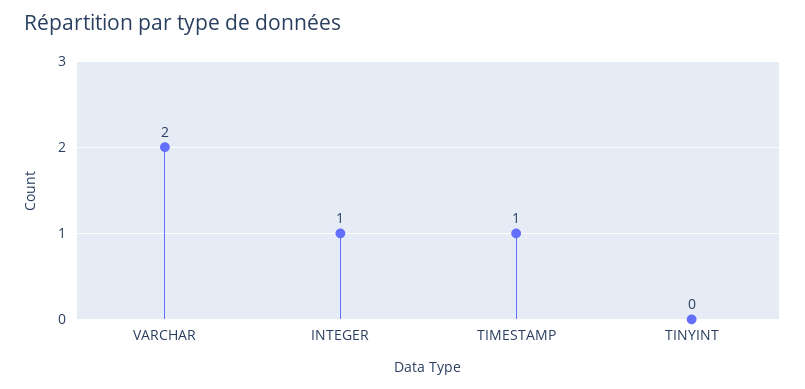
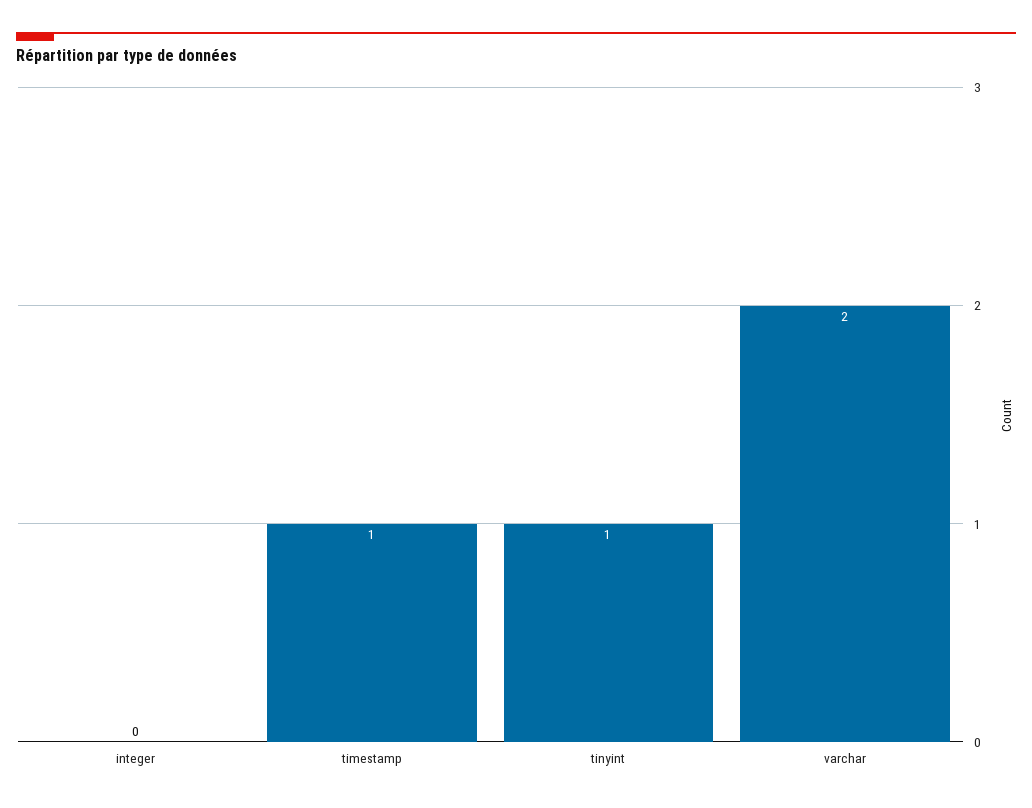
INTEGER: 1 -> 0
TINYINT: 0 -> 1

